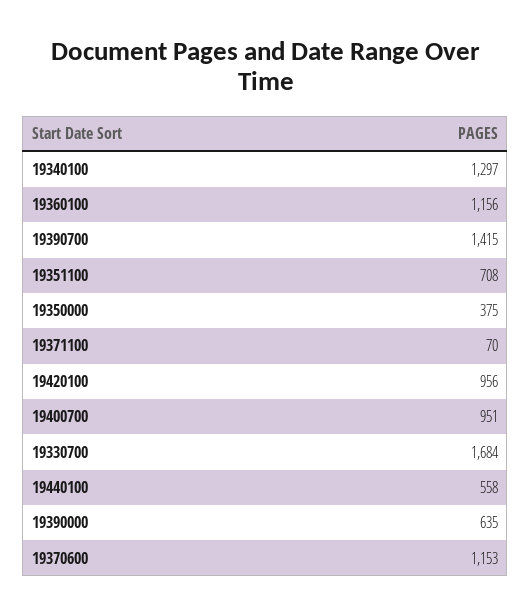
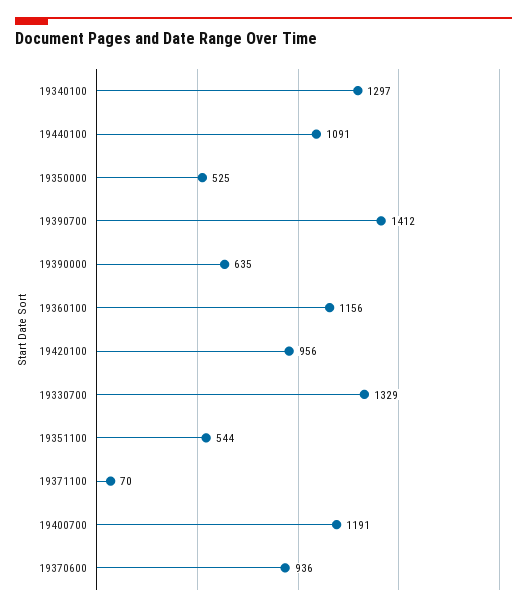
19390700: 1415 -> 1412
19351100: 708 -> 544
19350000: 375 -> 525
19400700: 951 -> 1191
19330700: 1684 -> 1329
19440100: 558 -> 1091
19370600: 1153 -> 936

